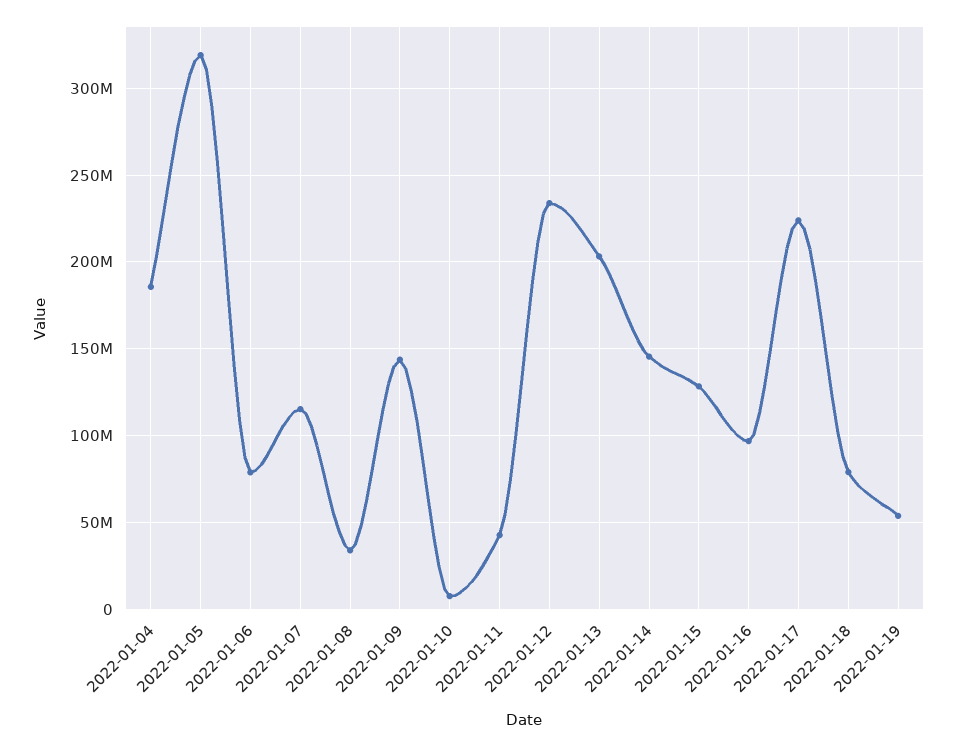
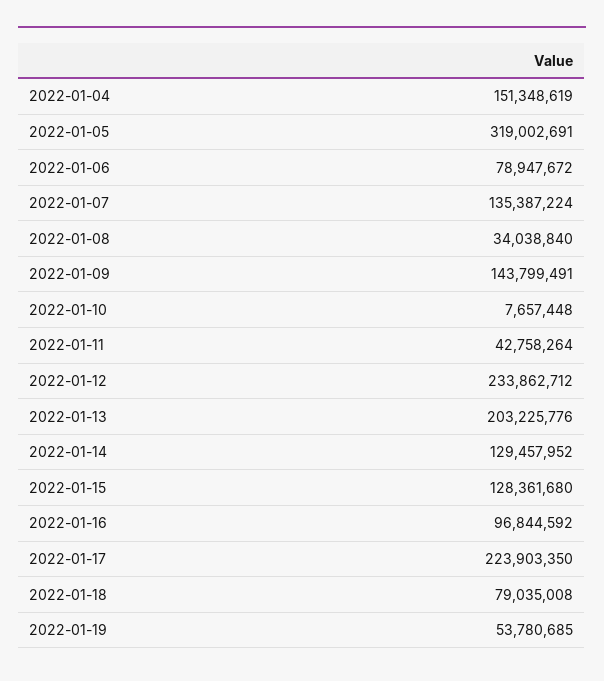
2022-01-04: 185000000 -> 151348619
2022-01-07: 115000000 -> 135387224
2022-01-14: 145000000 -> 129457952

